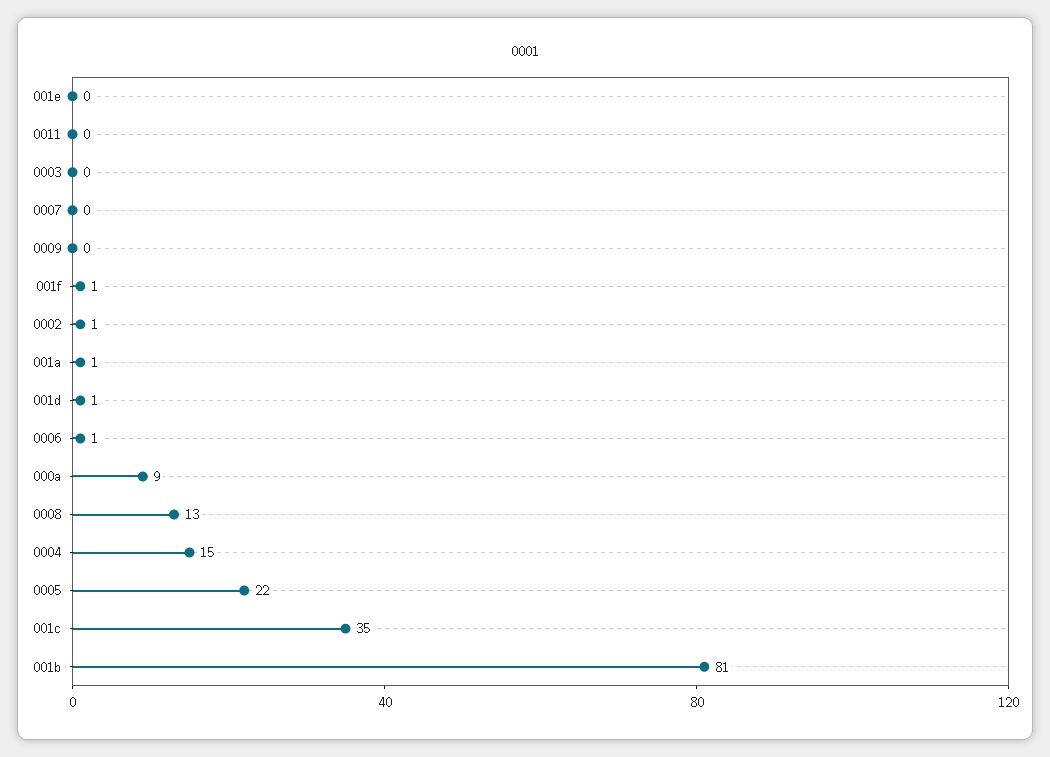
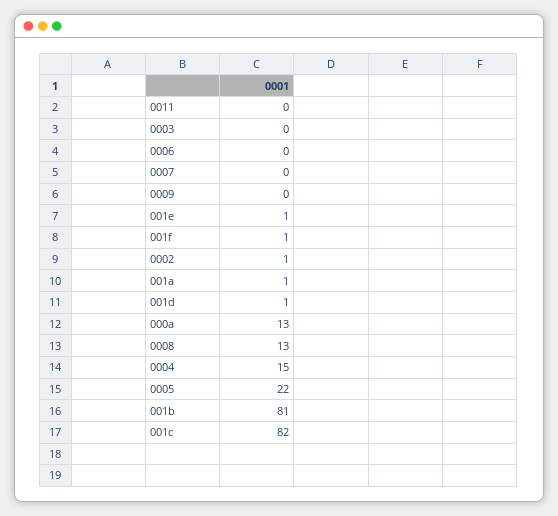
001e: 0 -> 1
0006: 1 -> 0
000a: 9 -> 13
001c: 35 -> 82

